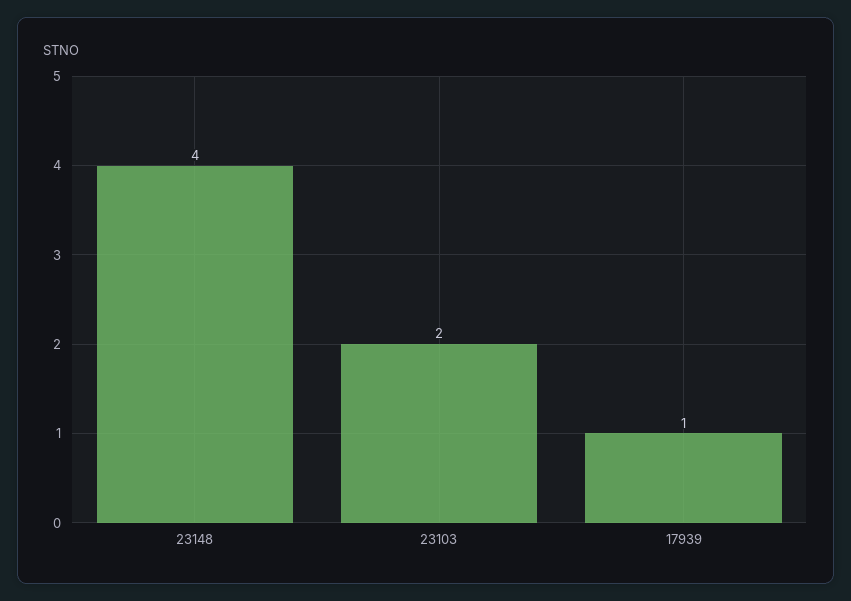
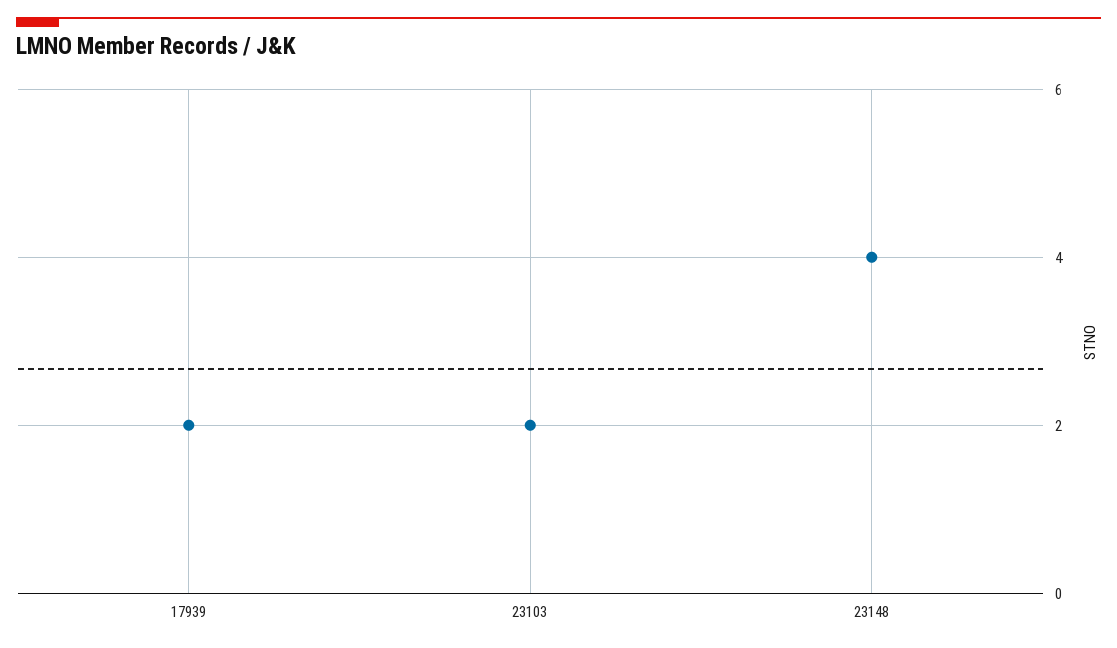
17939: 1 -> 2

